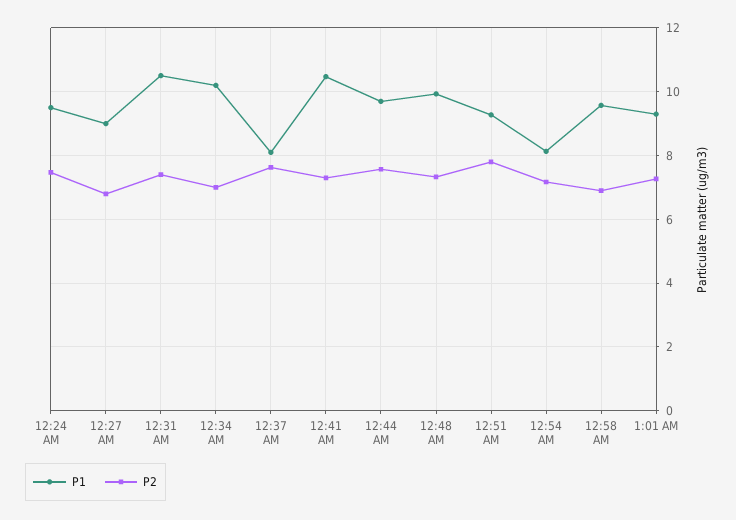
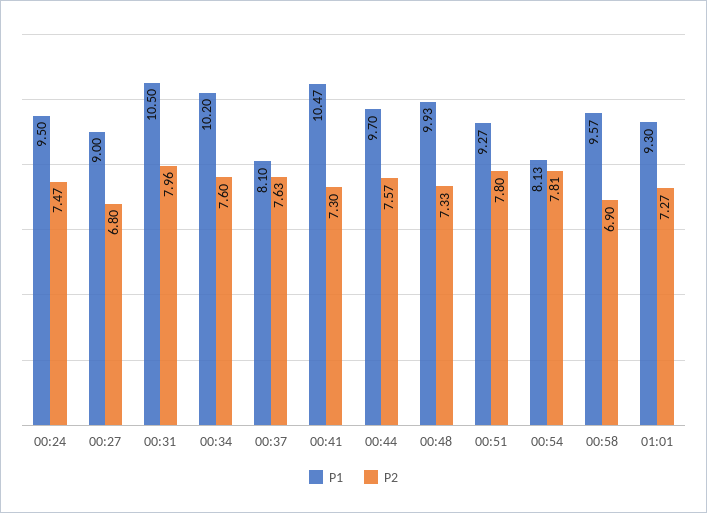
P2, 12:31 AM: 7.4 -> 7.96
P2, 12:34 AM: 7 -> 7.6
P2, 12:54 AM: 7.2 -> 7.81

